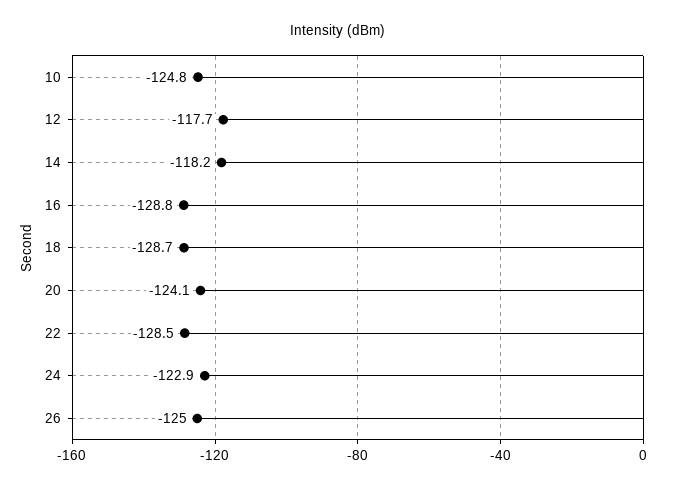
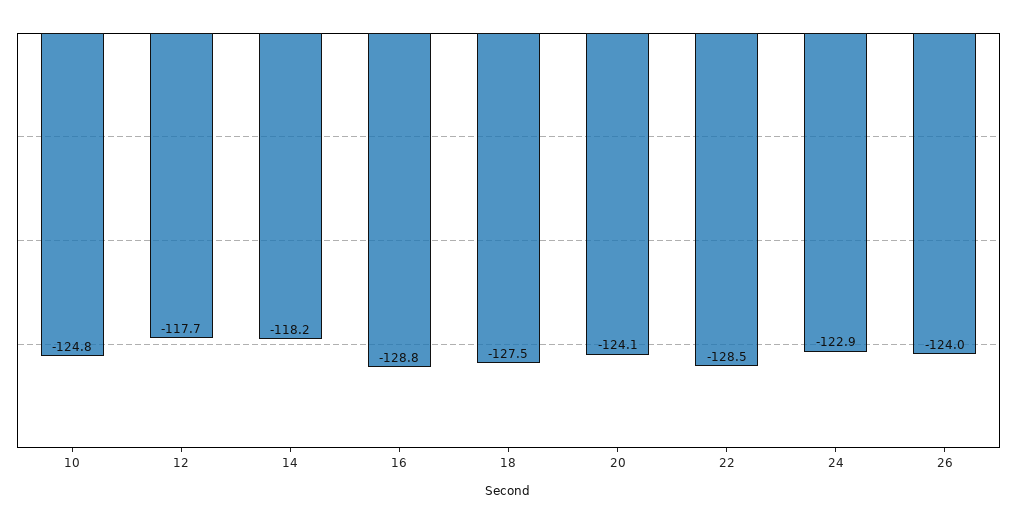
18: -128.7 -> -127.5
26: -125 -> -124

